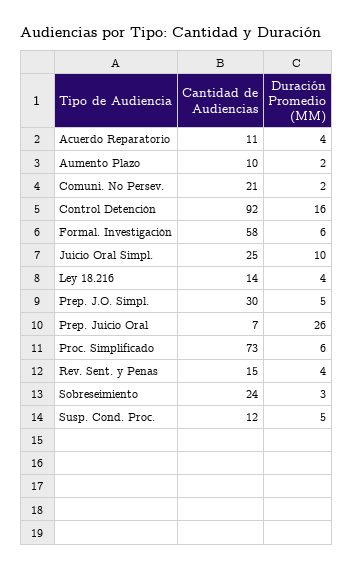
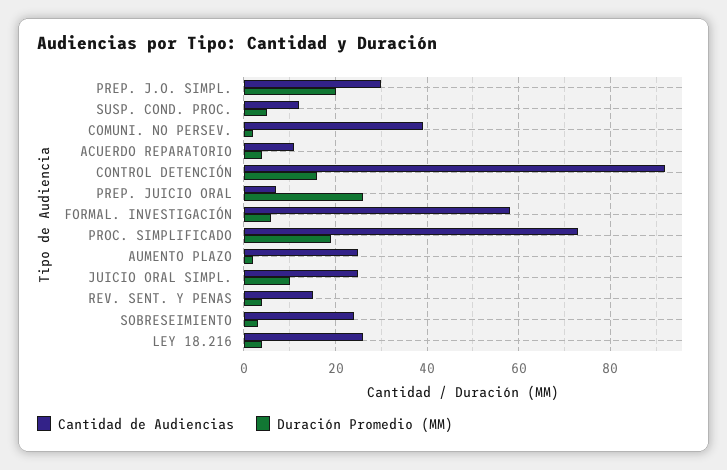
Cantidad de Audiencias, Aumento Plazo: 10 -> 25
Cantidad de Audiencias, Comuni. No Persev.: 21 -> 40
Cantidad de Audiencias, Ley 18.216: 14 -> 25
Duración Promedio (MM), Prep. J.O. Simpl.: 5 -> 20
Duración Promedio (MM), Proc. Simplificado: 6 -> 20

